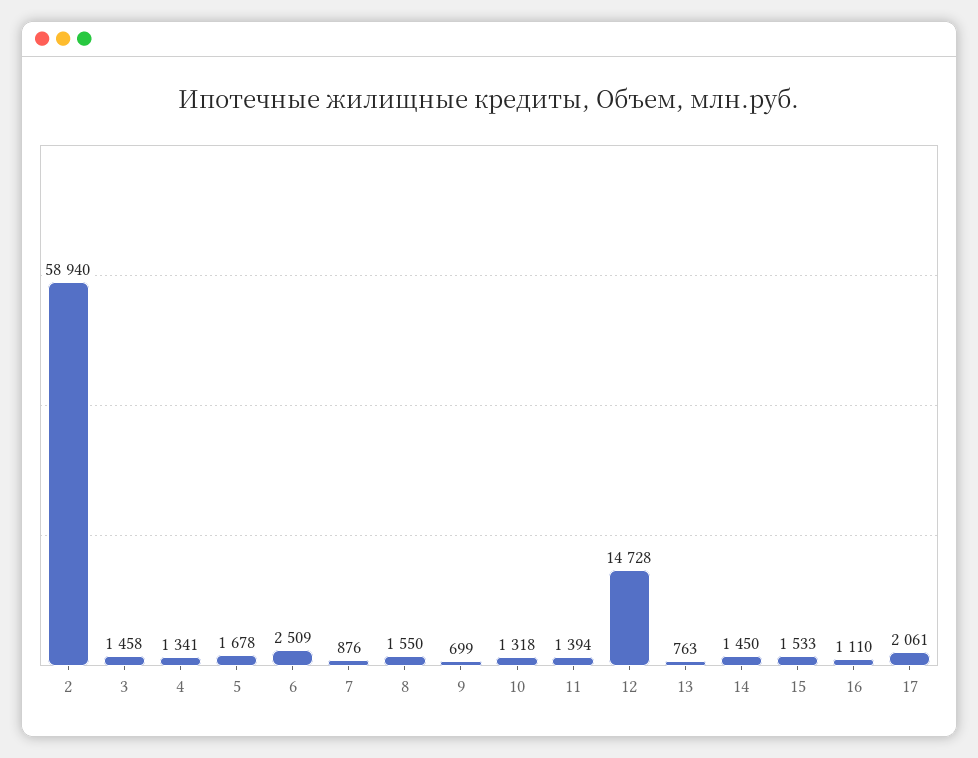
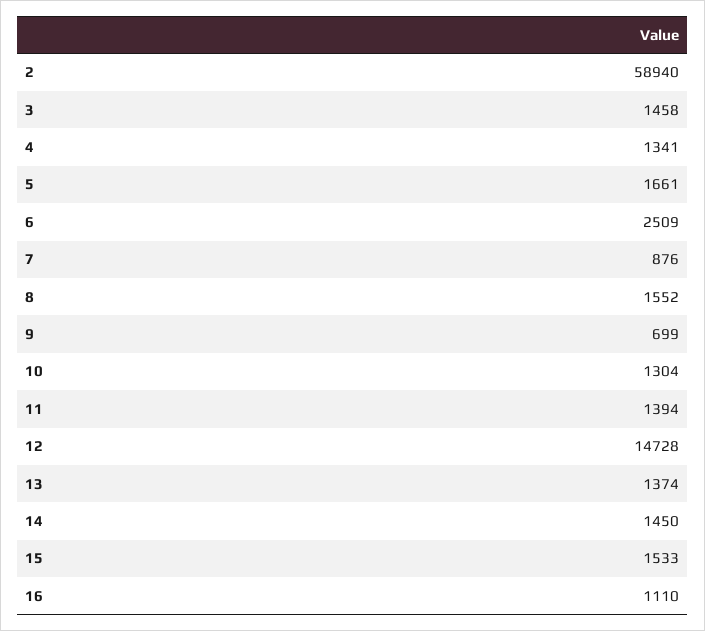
5: 1678 -> 1661
8: 1550 -> 1552
10: 1318 -> 1304
13: 763 -> 1374
17: 2061 -> none

